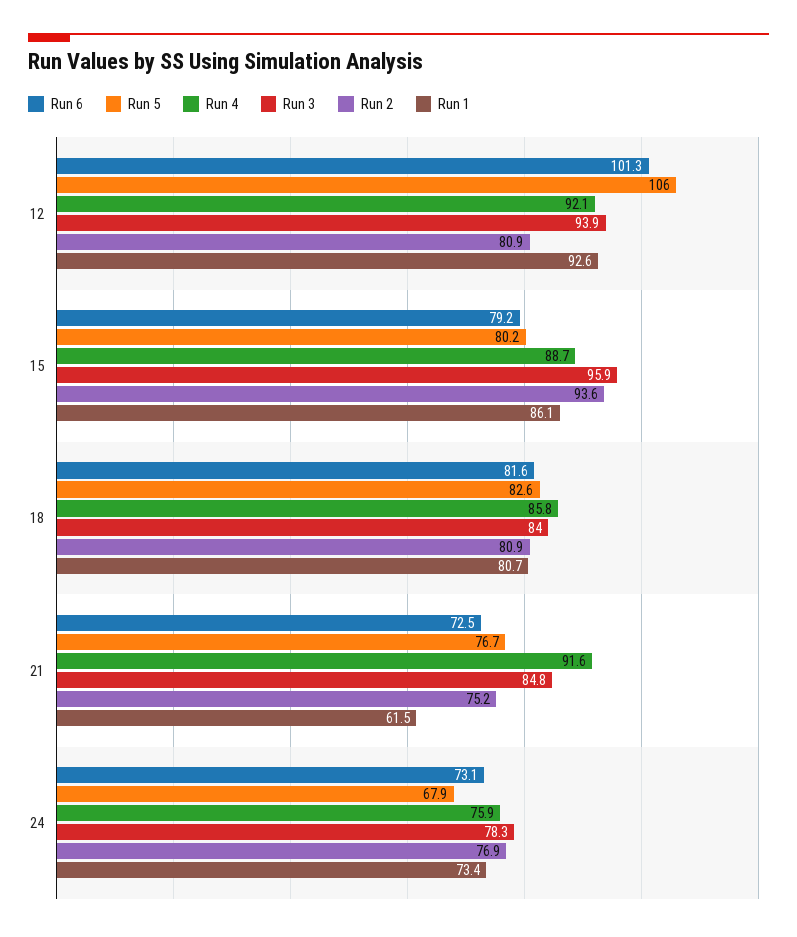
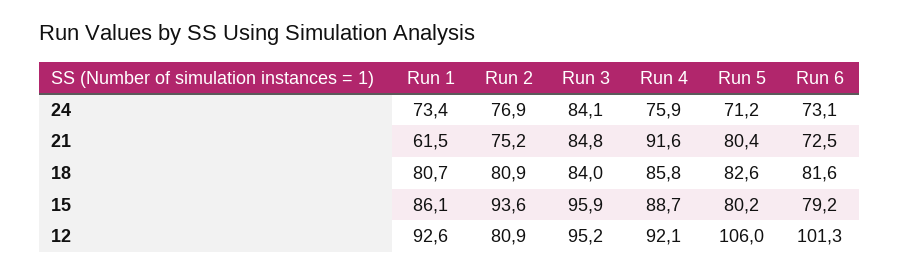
Run 3, 12: 93.9 -> 95.2
Run 5, 21: 76.7 -> 80.4
Run 5, 24: 67.9 -> 71.2
Run 3, 24: 78.3 -> 84.1

